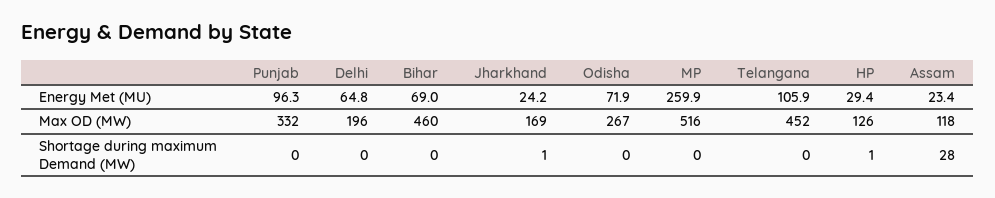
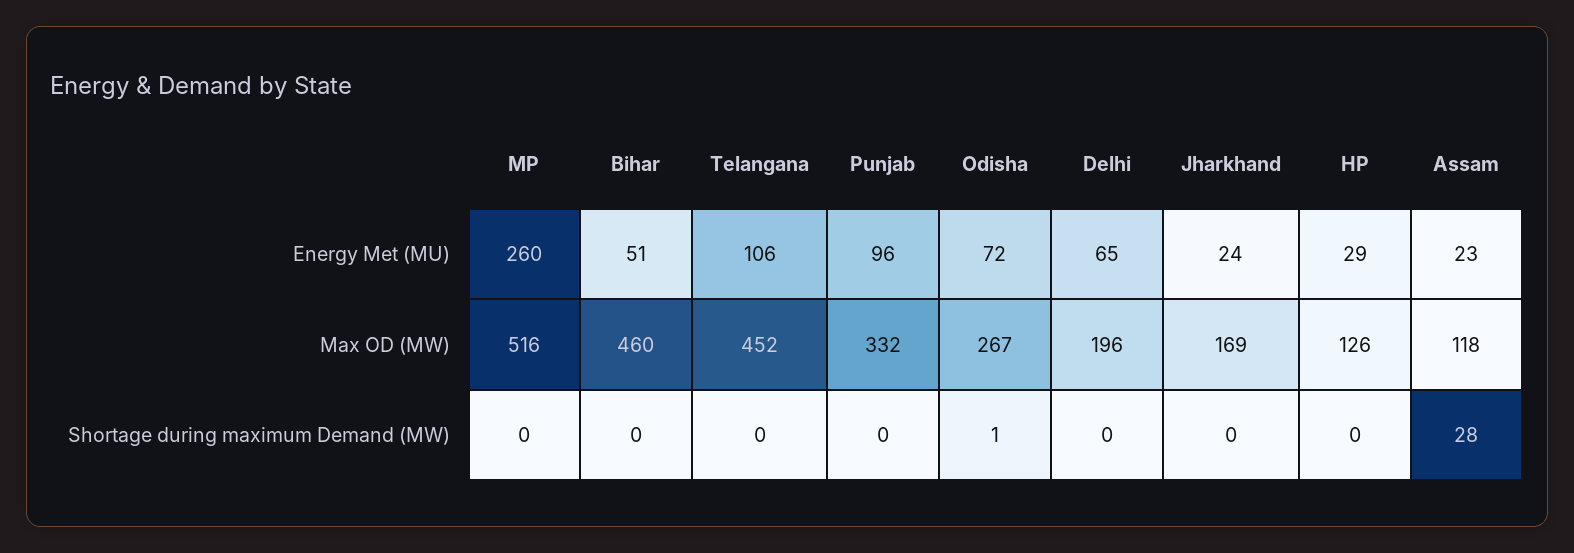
Bihar, Energy Met (MU): 69 -> 51
Jharkhand, Shortage during maximum Demand (MW): 1 -> 0
Odisha, Shortage during maximum Demand (MW): 0 -> 1
HP, Shortage during maximum Demand (MW): 1 -> 0

